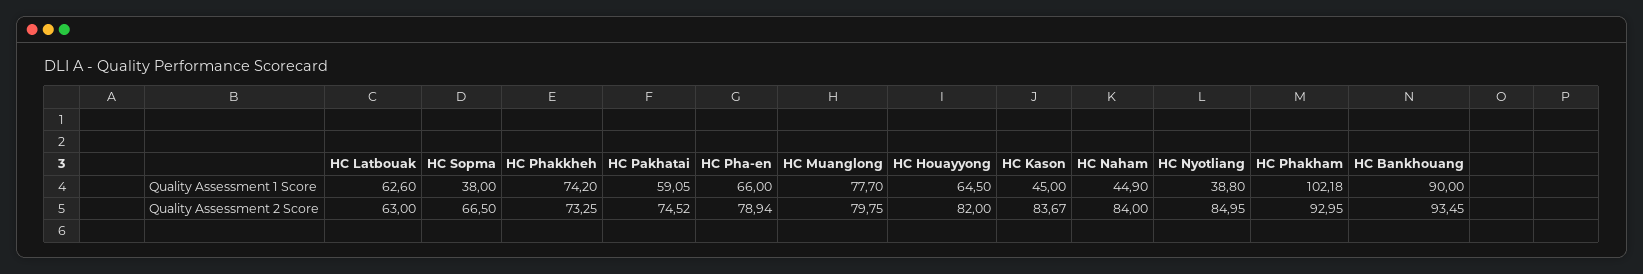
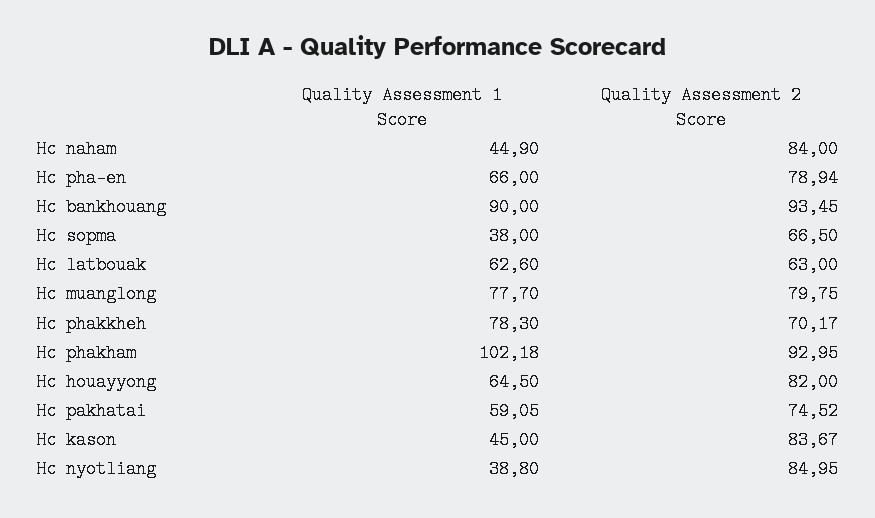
HC Phakkheh, Quality Assessment 1 Score: 74.2 -> 78.3
HC Phakkheh, Quality Assessment 2 Score: 73.25 -> 70.17

